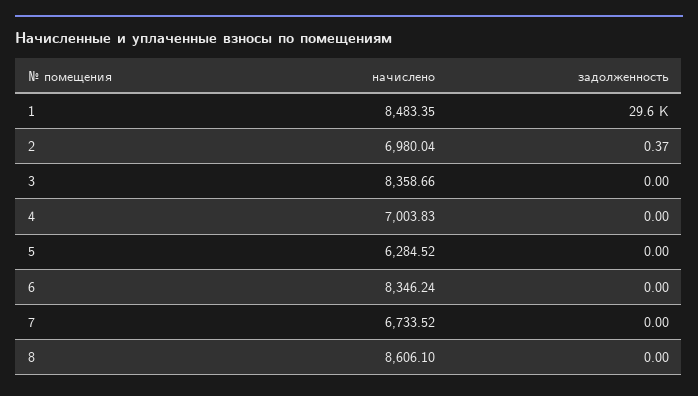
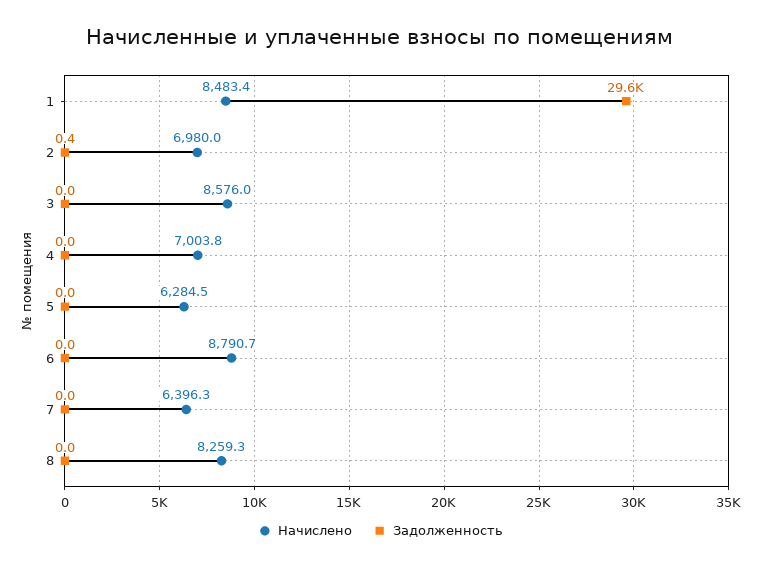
начислено, 3: 8358.66 -> 8576
начислено, 6: 8346.24 -> 8790.7
начислено, 7: 6733.52 -> 6396.3
начислено, 8: 8606.1 -> 8259.3

